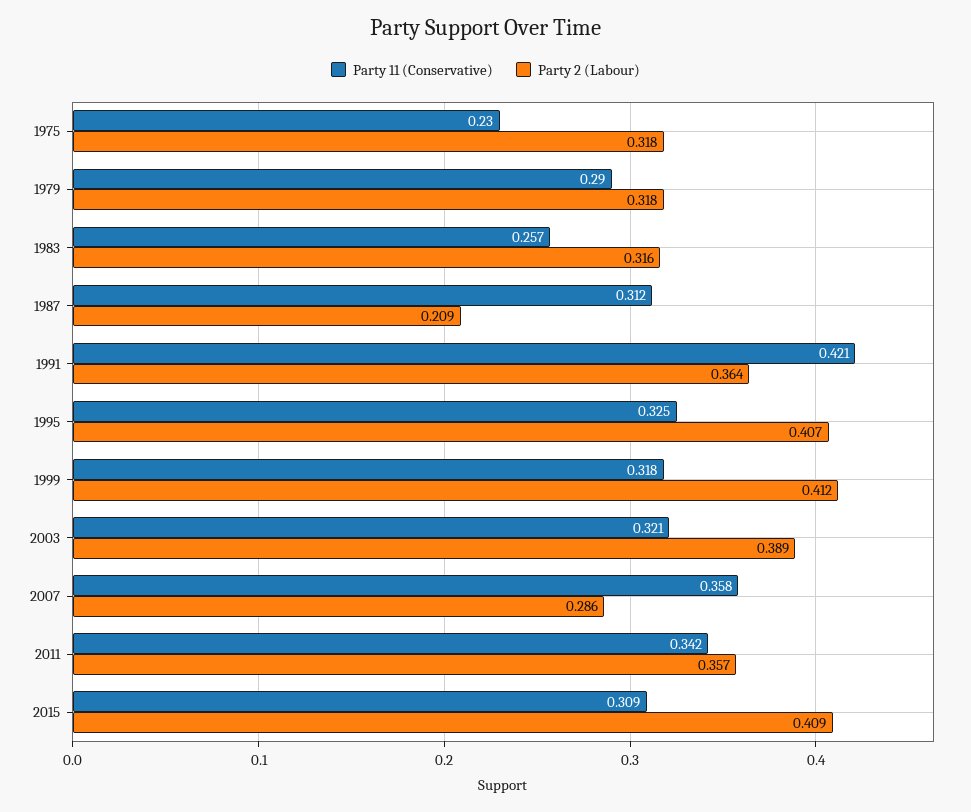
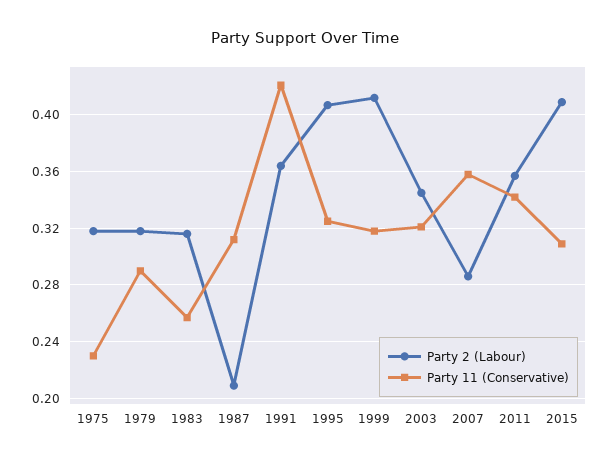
Party 2 (Labour), 2003: 0.389 -> 0.345

